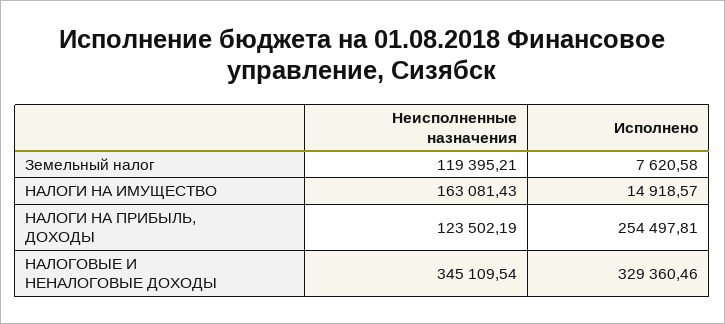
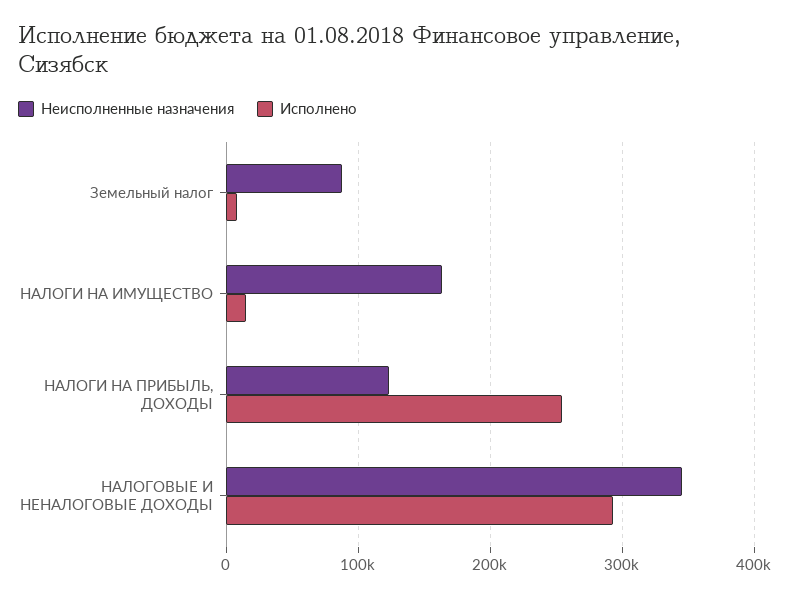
Неисполненные назначения, Земельный налог: 119395.21 -> 90000
Исполнено, НАЛОГОВЫЕ И НЕНАЛОГОВЫЕ ДОХОДЫ: 329360.46 -> 290000

